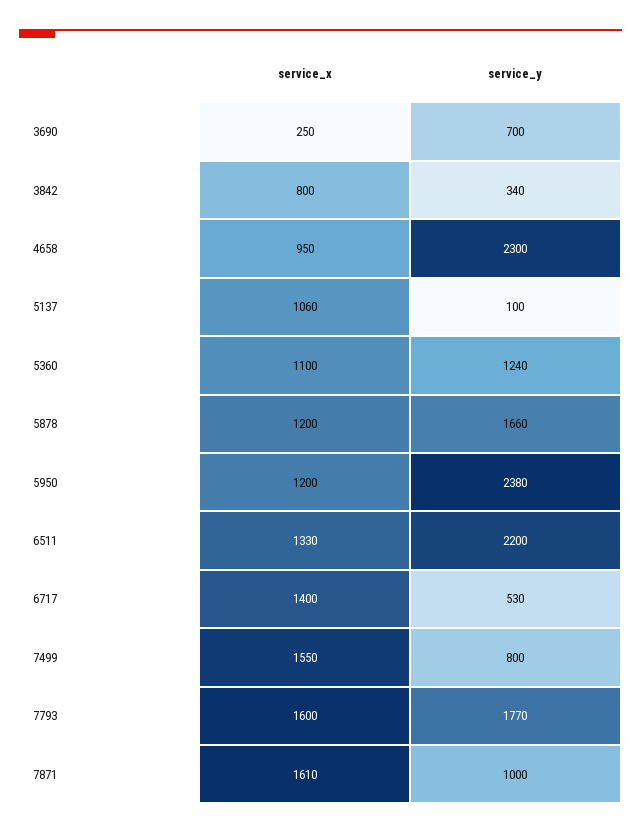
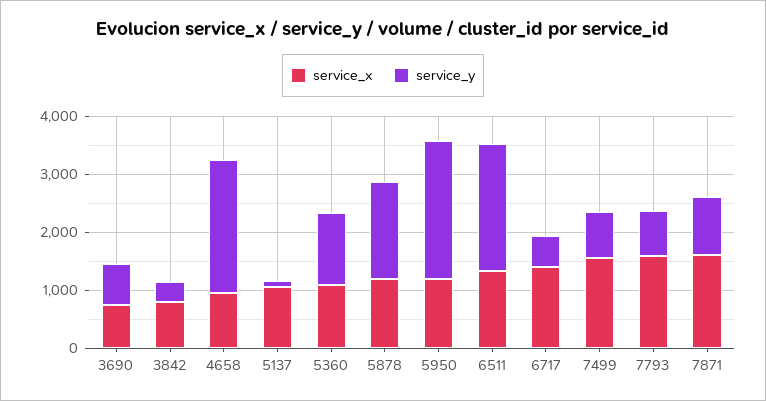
service_x, 3690: 250 -> 800
service_y, 7793: 1770 -> 800

